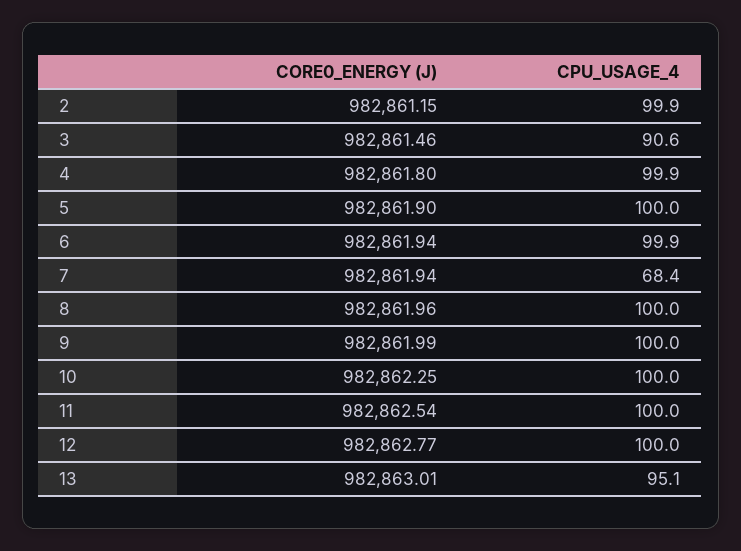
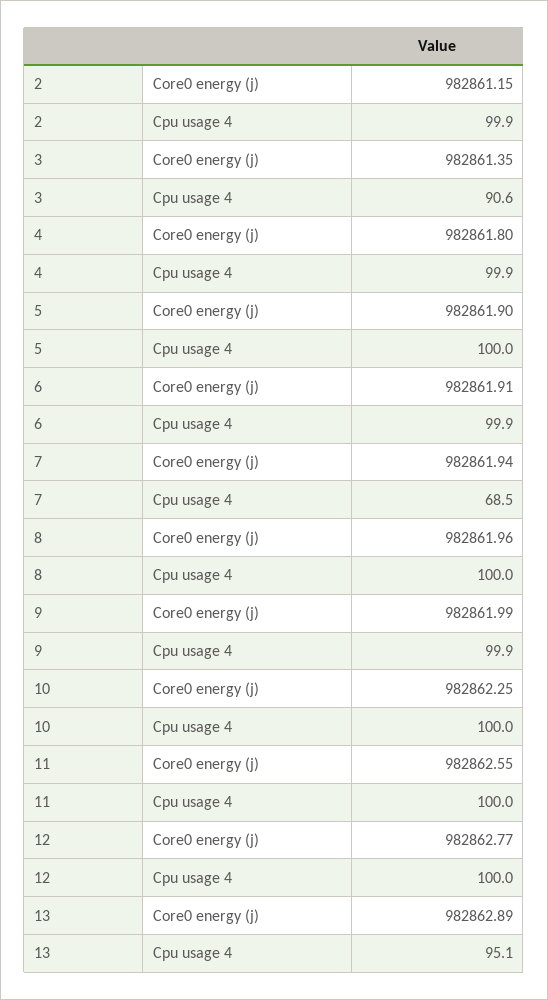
CORE0_ENERGY (J), 3: 982861.46 -> 982861.35
CORE0_ENERGY (J), 6: 982861.94 -> 982861.91
CPU_USAGE_4, 7: 68.4 -> 68.5
CPU_USAGE_4, 9: 100 -> 99.9
CORE0_ENERGY (J), 11: 982862.54 -> 982862.55
CORE0_ENERGY (J), 13: 982863.01 -> 982862.89

